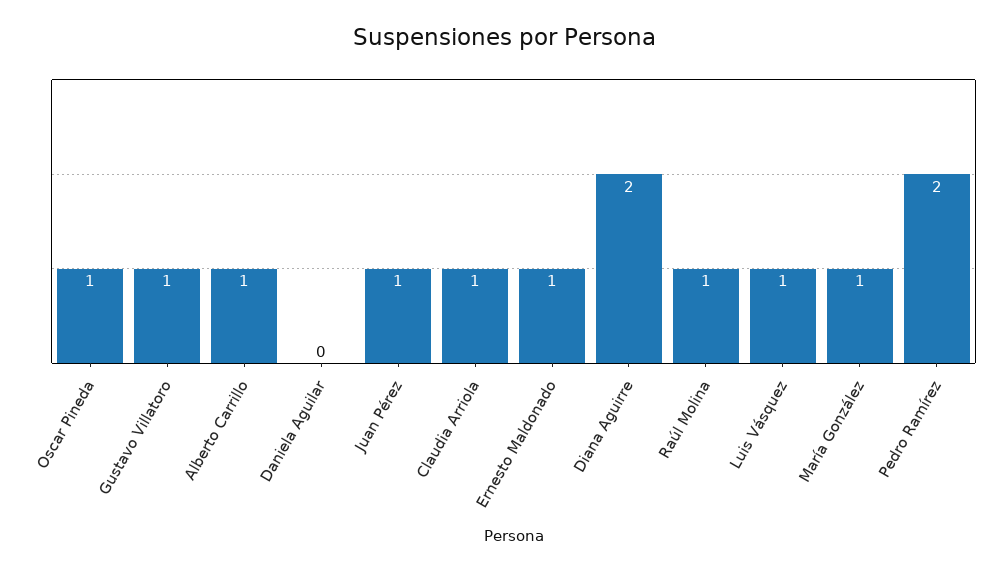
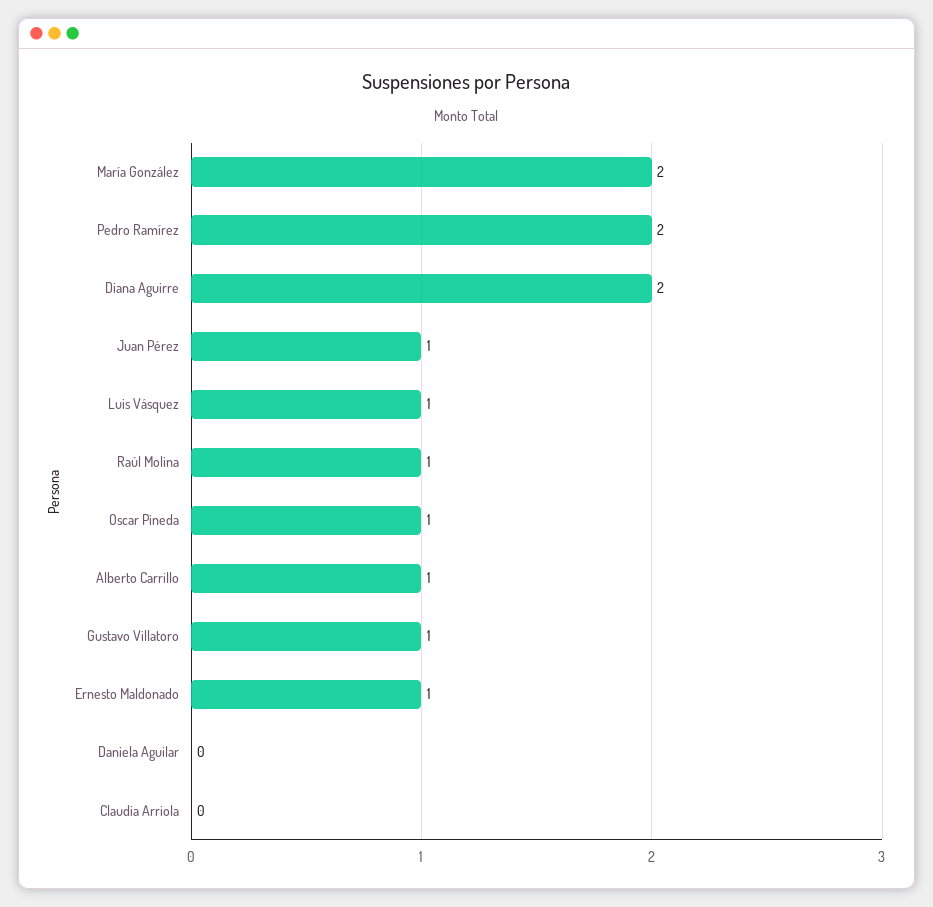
Claudia Arriola: 1 -> 0
María González: 1 -> 2

